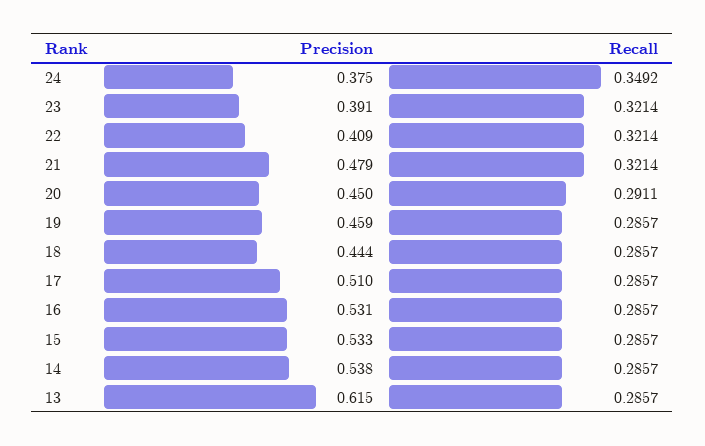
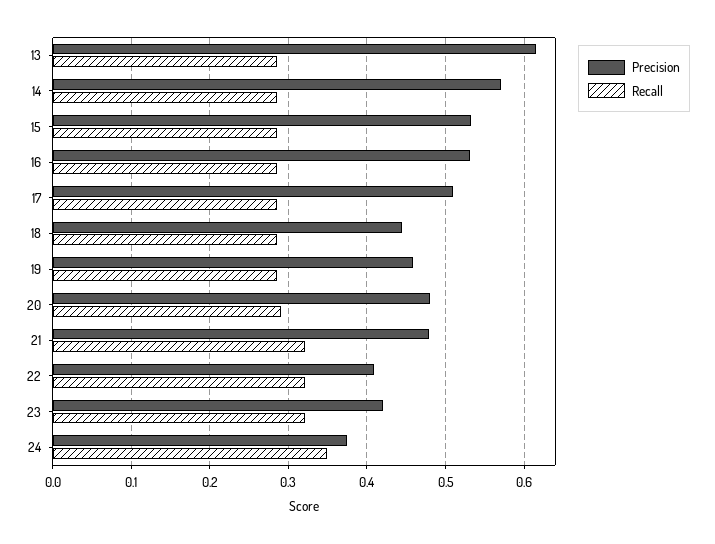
Precision, 23: 0.391 -> 0.42
Precision, 20: 0.45 -> 0.48
Precision, 14: 0.538 -> 0.57

